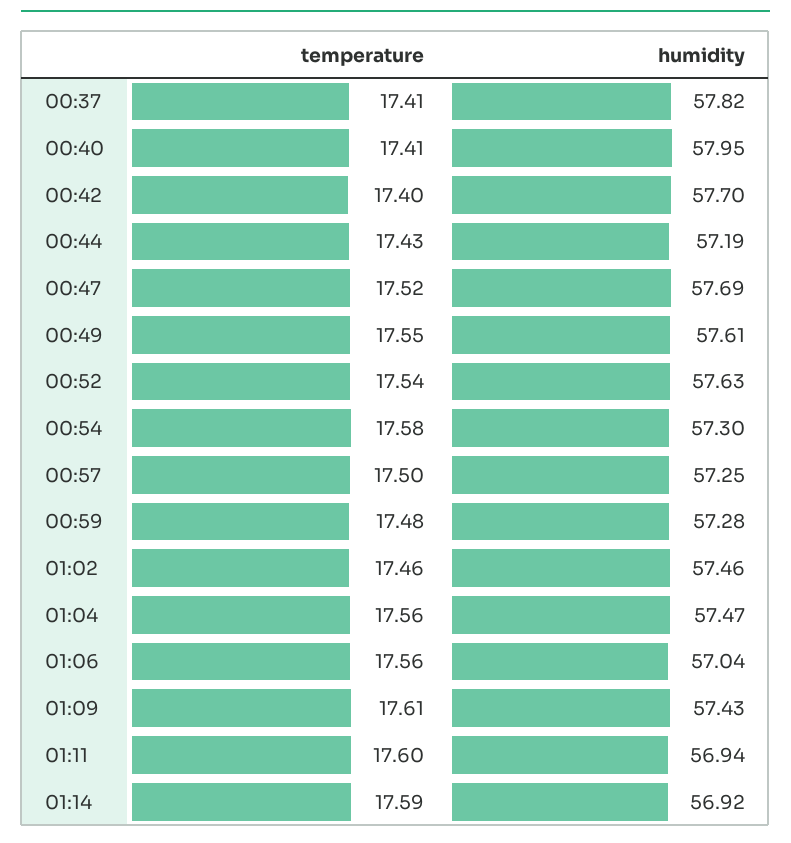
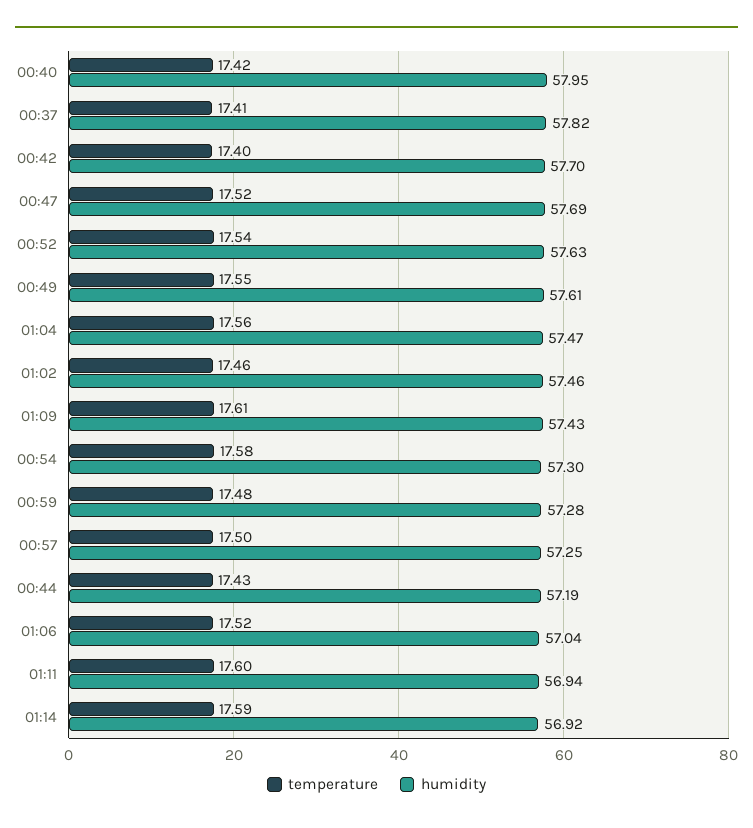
temperature, 00:40: 17.41 -> 17.42
temperature, 01:06: 17.56 -> 17.52

